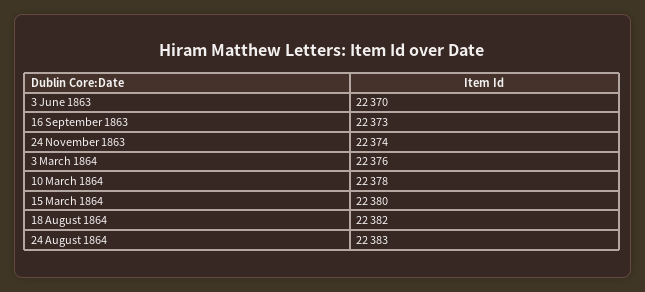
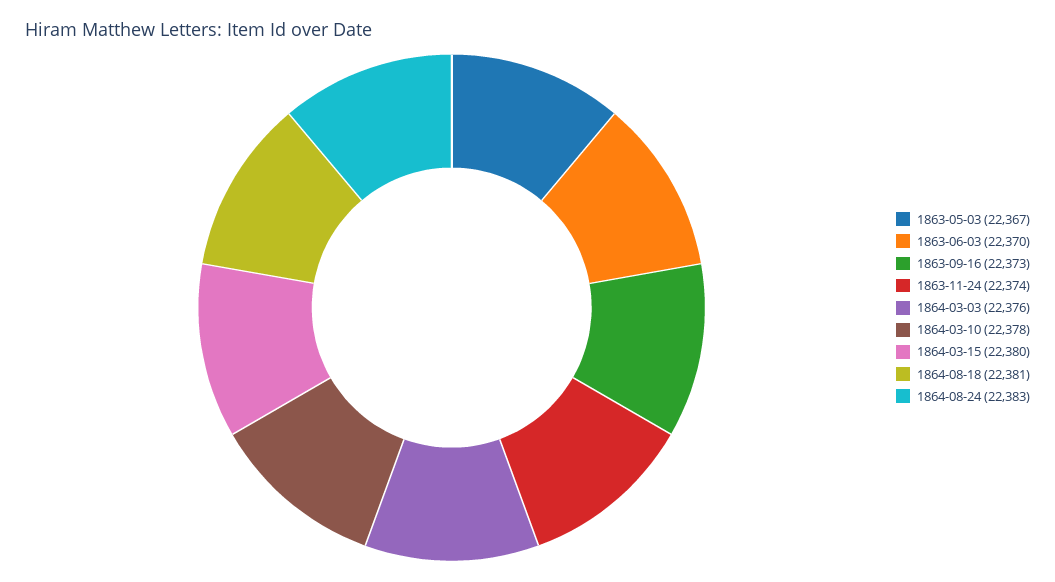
18 August 1864: 22382 -> 22381
1863-05-03: none -> 22367

